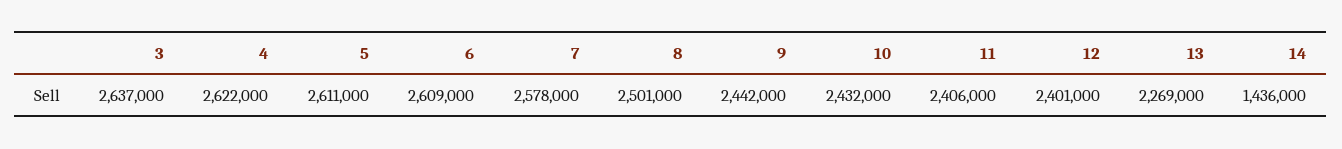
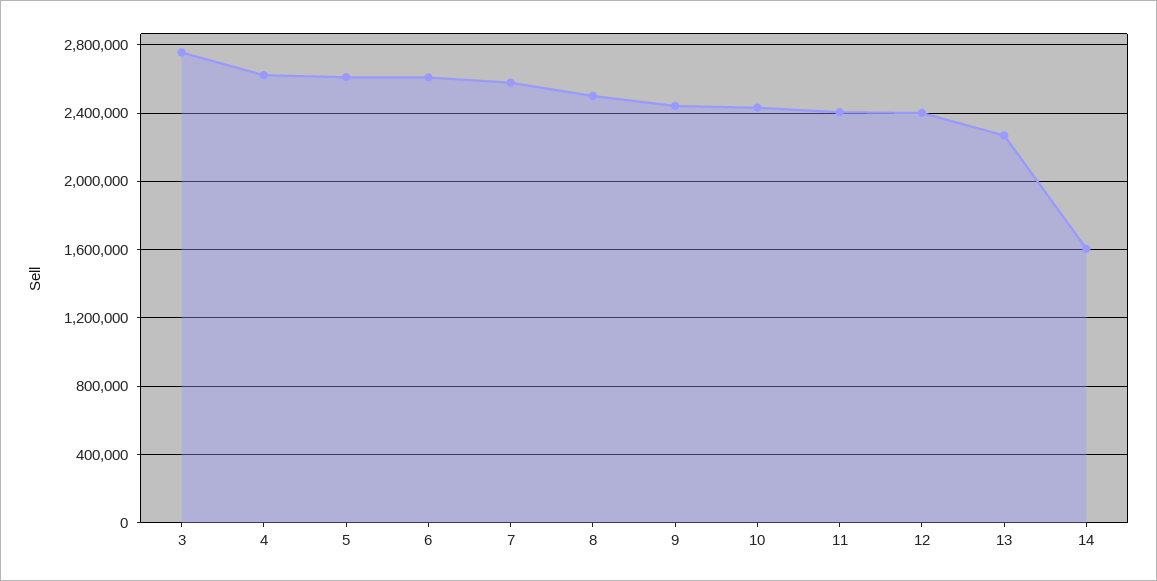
3: 2637000 -> 2750000
14: 1436000 -> 1600000

